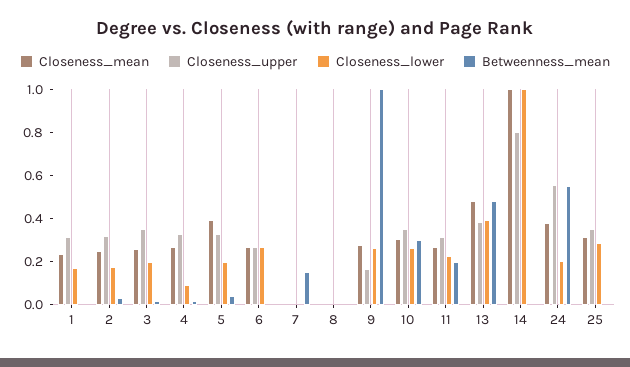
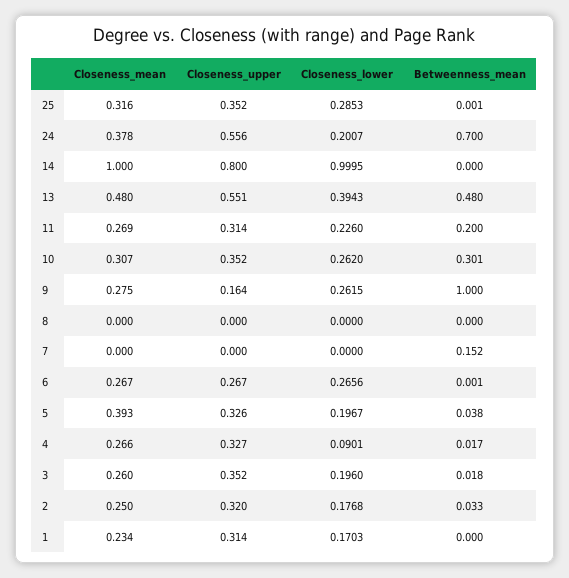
Closeness_upper, 13: 0.4 -> 0.551
Betweenness_mean, 24: 0.55 -> 0.7

